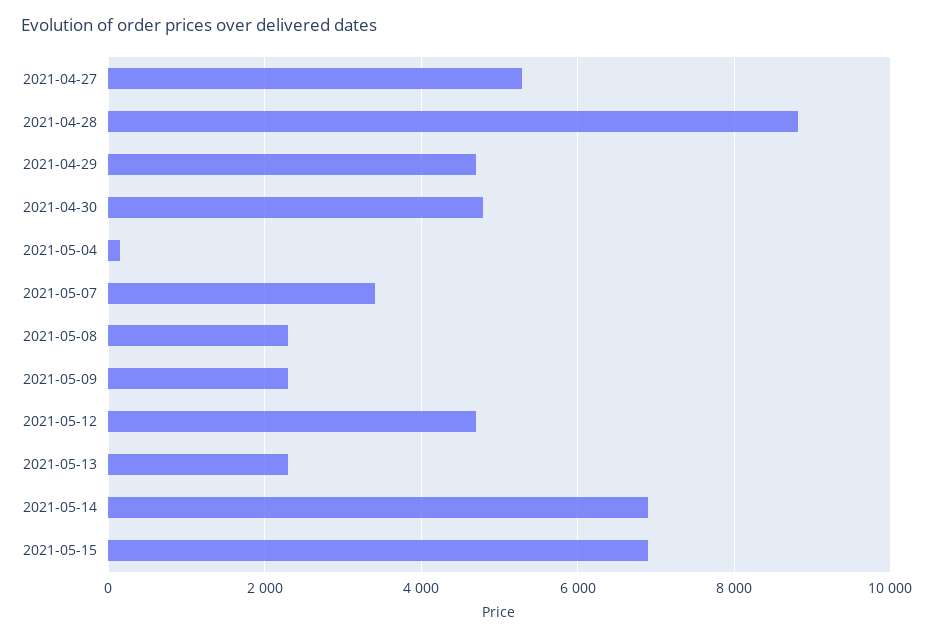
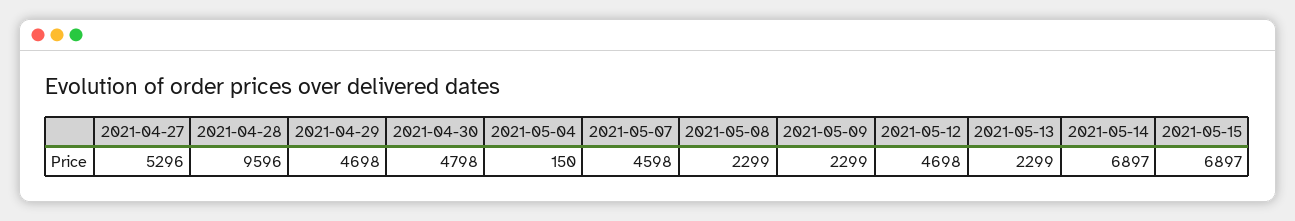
2021-04-28: 8800 -> 9596
2021-05-07: 3400 -> 4598

